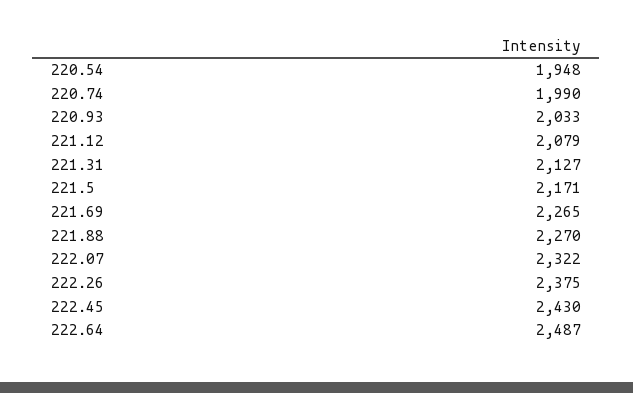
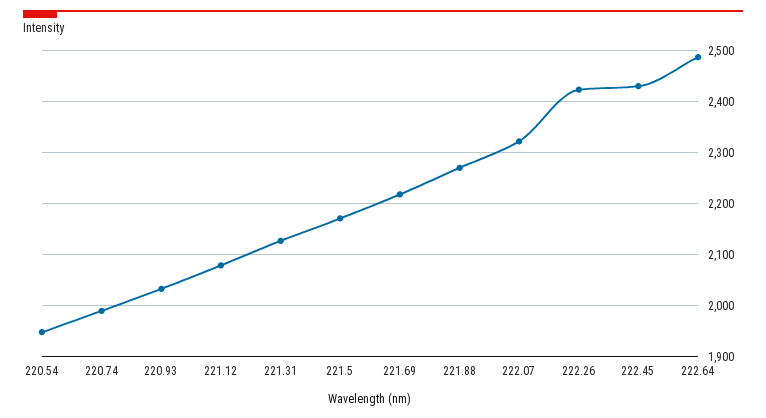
221.69: 2265 -> 2220
222.26: 2375 -> 2420

